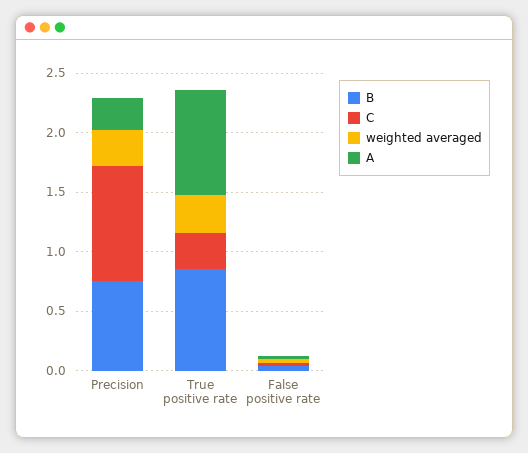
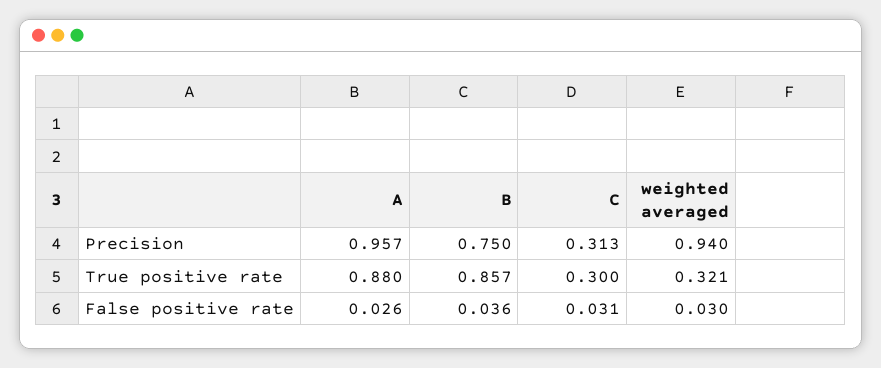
C, Precision: 1 -> 0.313
weighted averaged, Precision: 0.3 -> 0.94
A, Precision: 0.3 -> 0.957

